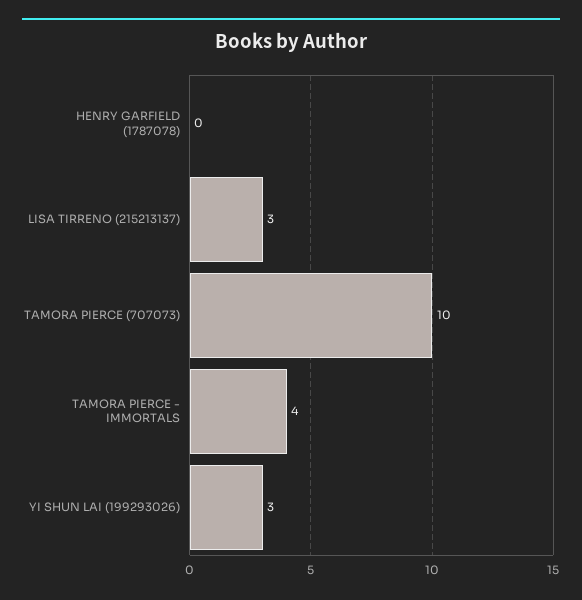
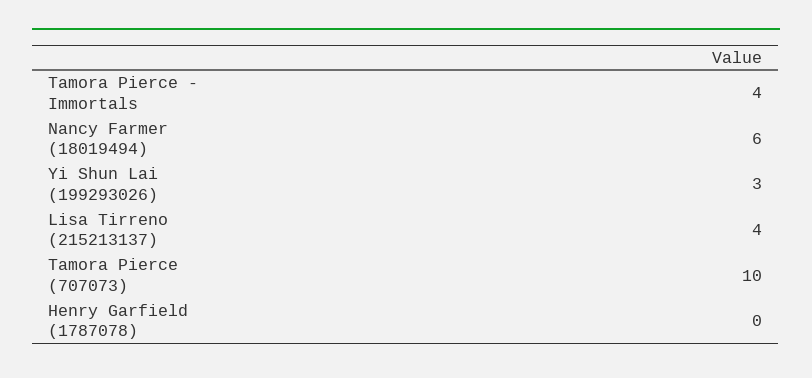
LISA TIRRENO (215213137): 3 -> 4
Nancy Farmer (18019494): none -> 6

